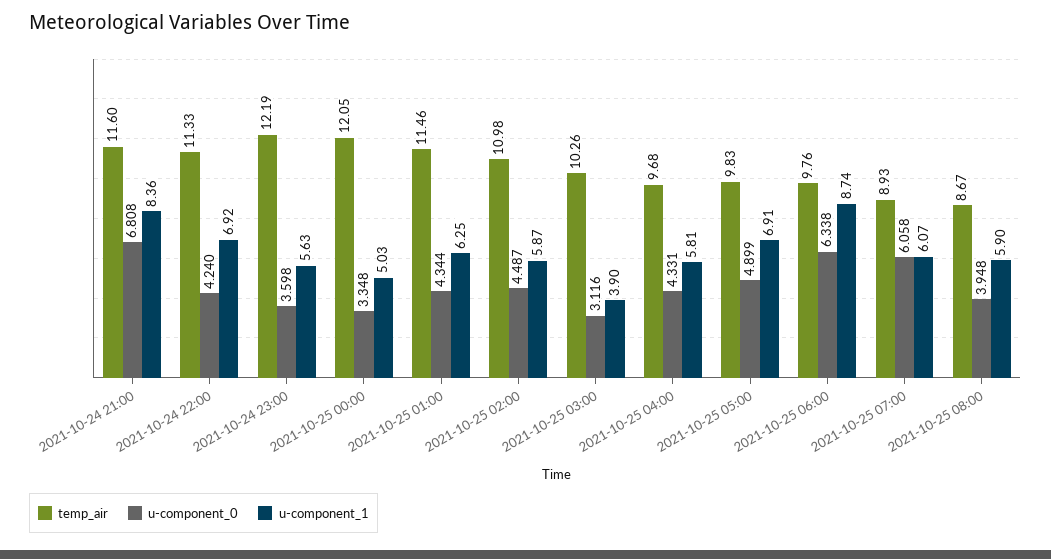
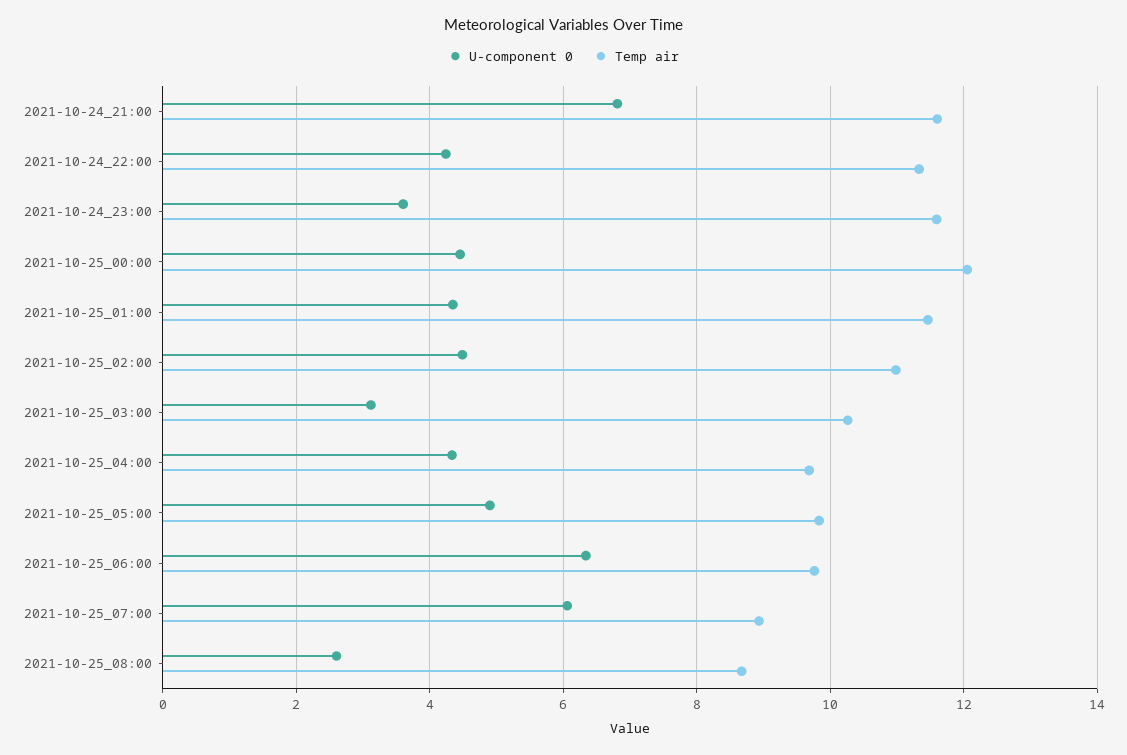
u-component_1, 2021-10-24 21:00: 8.36 -> none
u-component_1, 2021-10-24 22:00: 6.92 -> none
temp_air, 2021-10-24 23:00: 12.19 -> 11.6
u-component_1, 2021-10-24 23:00: 5.63 -> none
u-component_0, 2021-10-25 00:00: 3.348 -> 4.4
u-component_1, 2021-10-25 00:00: 5.03 -> none
u-component_1, 2021-10-25 01:00: 6.25 -> none
u-component_1, 2021-10-25 02:00: 5.87 -> none
u-component_1, 2021-10-25 03:00: 3.9 -> none
u-component_1, 2021-10-25 04:00: 5.81 -> none
u-component_1, 2021-10-25 05:00: 6.91 -> none
u-component_1, 2021-10-25 06:00: 8.74 -> none
u-component_1, 2021-10-25 07:00: 6.07 -> none
u-component_0, 2021-10-25 08:00: 3.948 -> 2.6
u-component_1, 2021-10-25 08:00: 5.9 -> none

